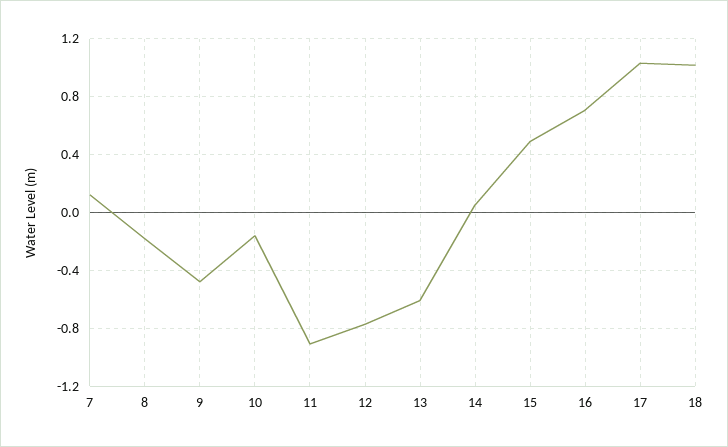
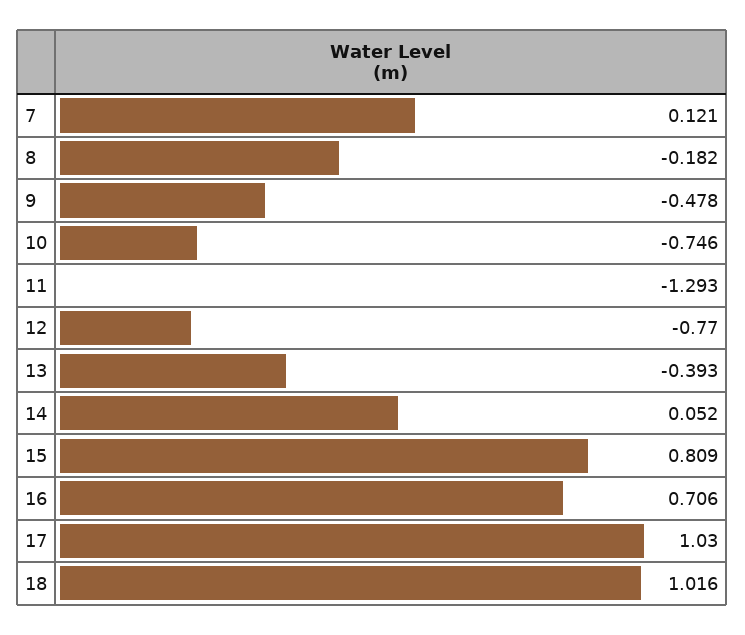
10: -0.15 -> -0.746
11: -0.9 -> -1.293
13: -0.6 -> -0.393
15: 0.5 -> 0.809

